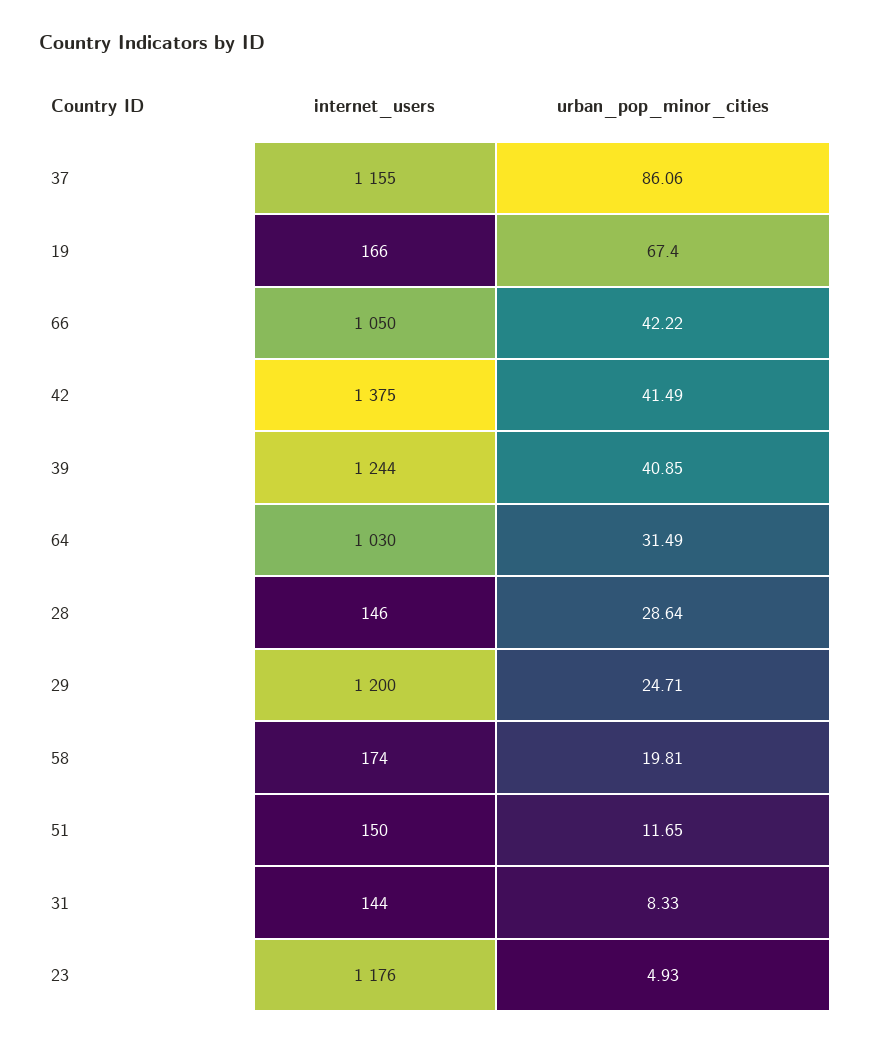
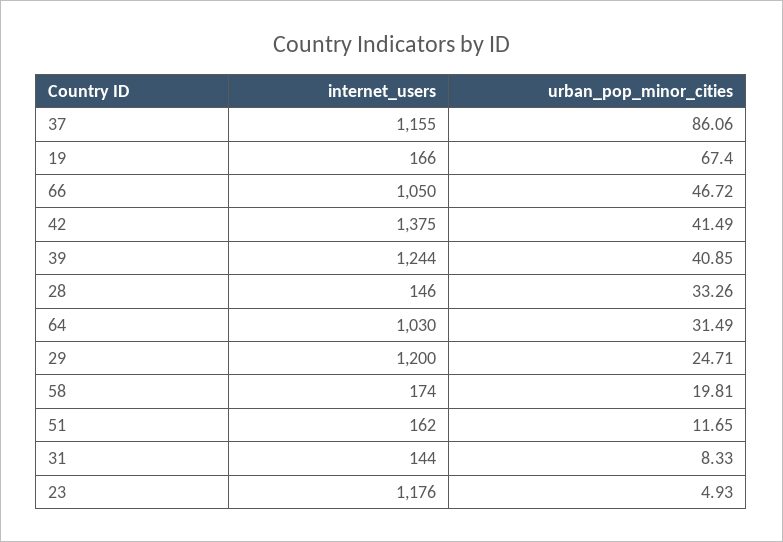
urban_pop_minor_cities, 66: 42.22 -> 46.72
urban_pop_minor_cities, 28: 28.64 -> 33.26
internet_users, 51: 150 -> 162

